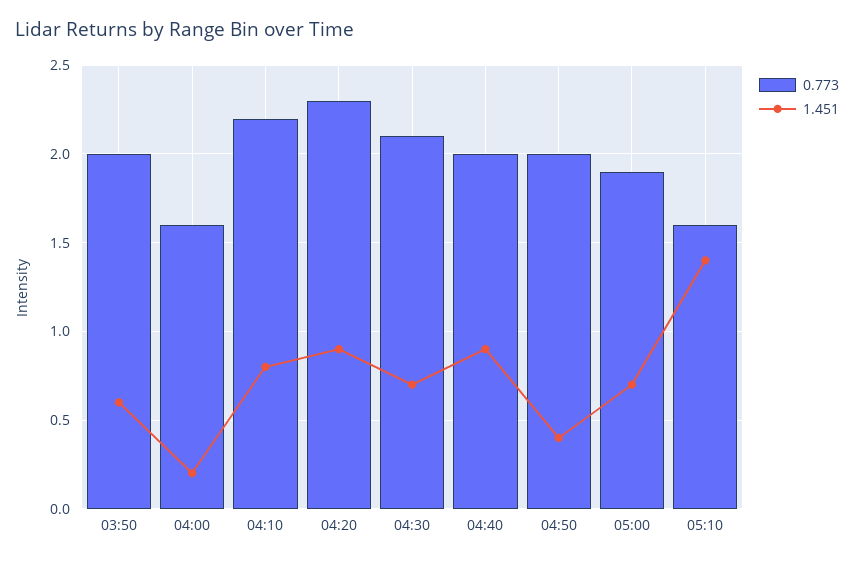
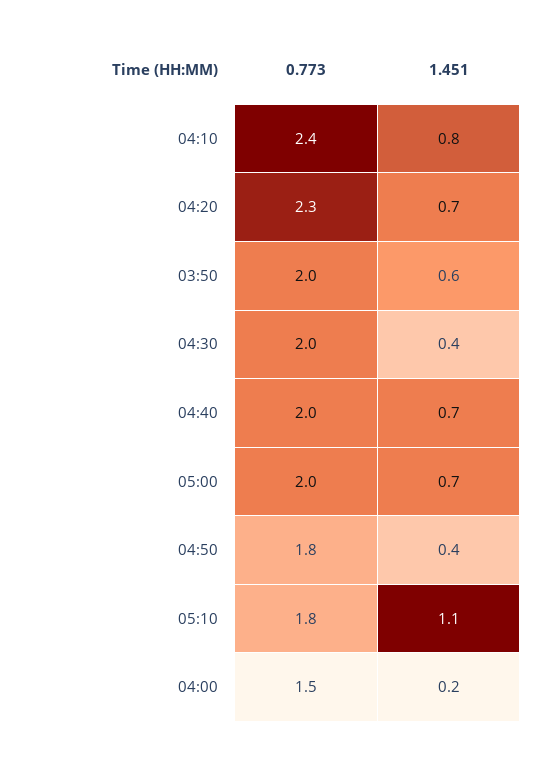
0.773, 04:00: 1.6 -> 1.5
0.773, 04:10: 2.2 -> 2.4
1.451, 04:20: 0.9 -> 0.7
0.773, 04:30: 2.1 -> 2
1.451, 04:30: 0.7 -> 0.4
1.451, 04:40: 0.9 -> 0.7
0.773, 04:50: 2 -> 1.8
0.773, 05:00: 1.9 -> 2
0.773, 05:10: 1.6 -> 1.8
1.451, 05:10: 1.4 -> 1.1

